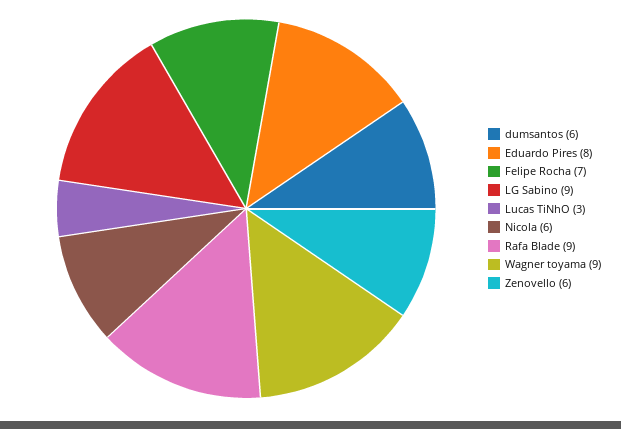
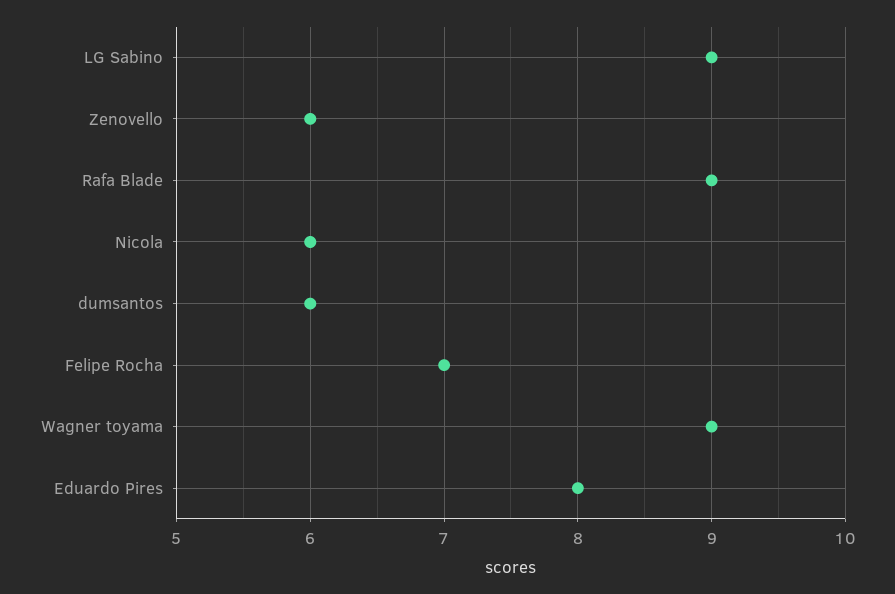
Lucas TiNhO: 3 -> none

